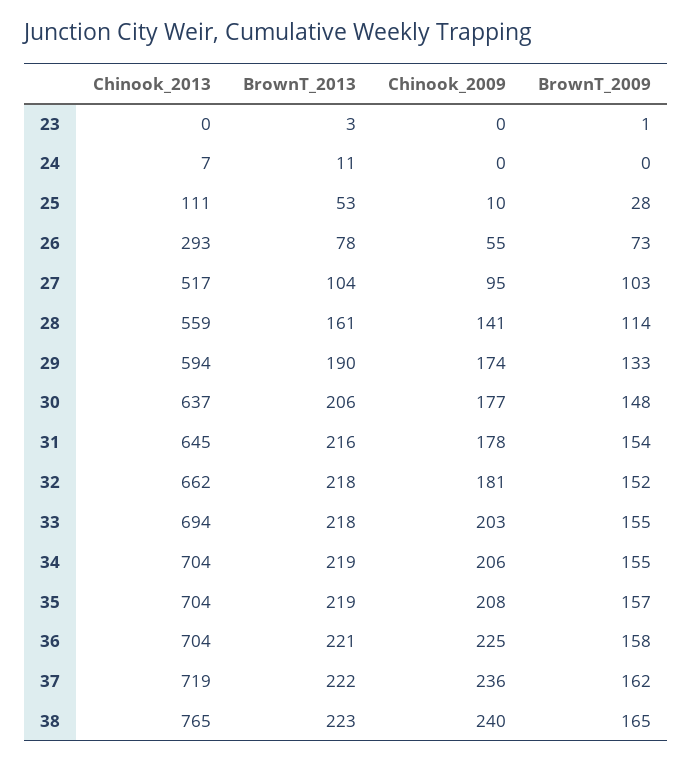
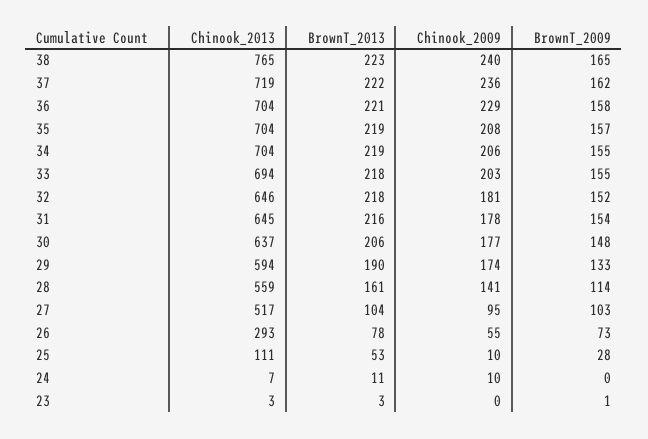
Chinook_2013, 23: 0 -> 3
Chinook_2009, 24: 0 -> 10
Chinook_2013, 32: 662 -> 646
Chinook_2009, 36: 225 -> 229

